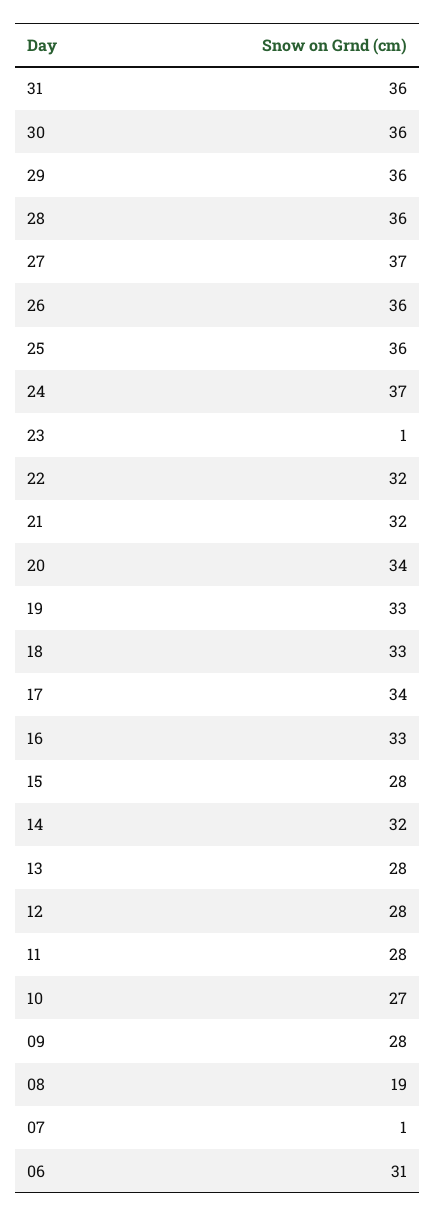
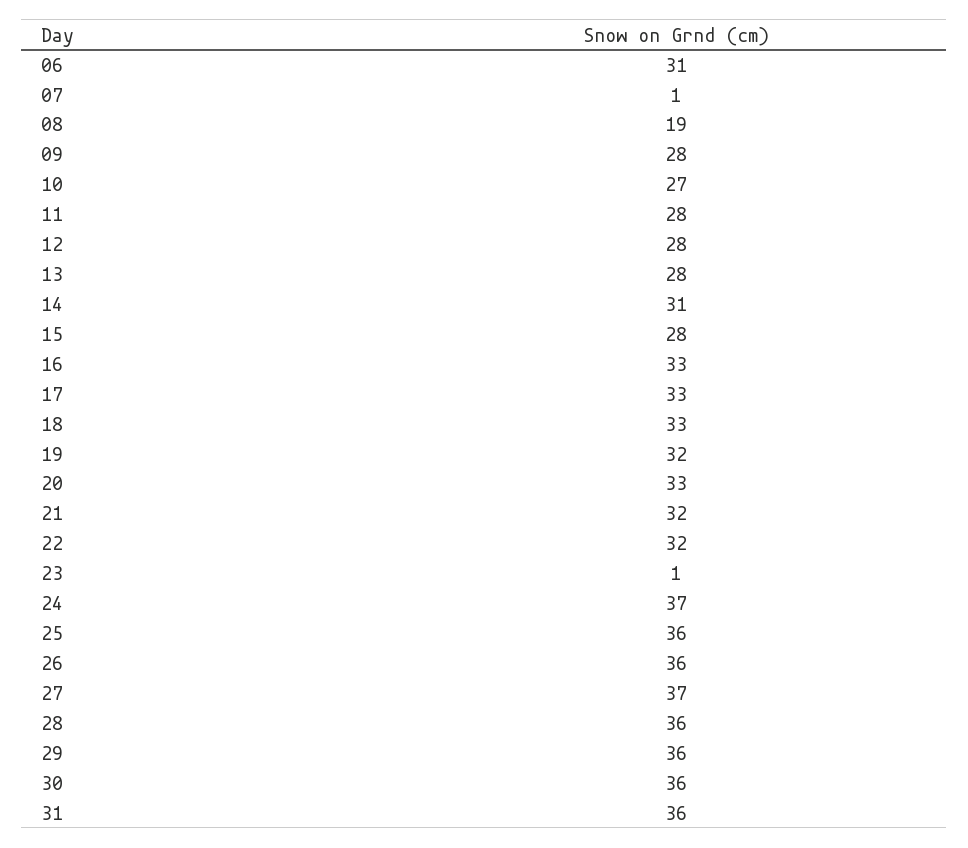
20: 34 -> 33
19: 33 -> 32
17: 34 -> 33
14: 32 -> 31

